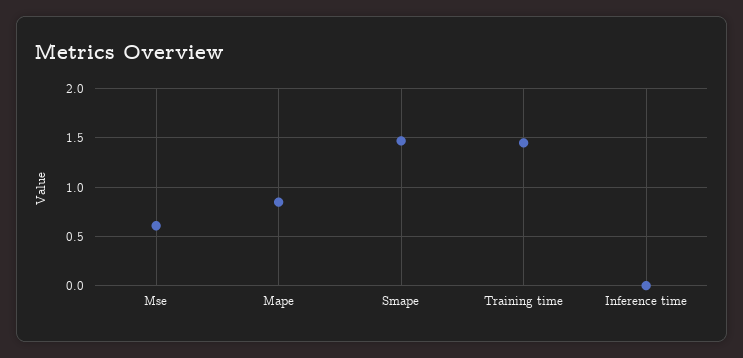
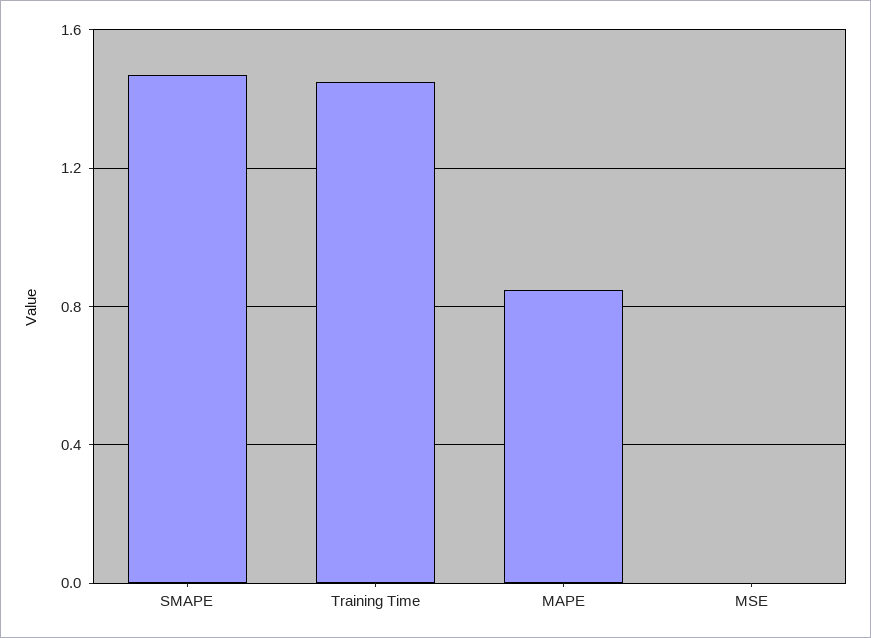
Mse: 0.6 -> 0
Inference time: 0 -> none

